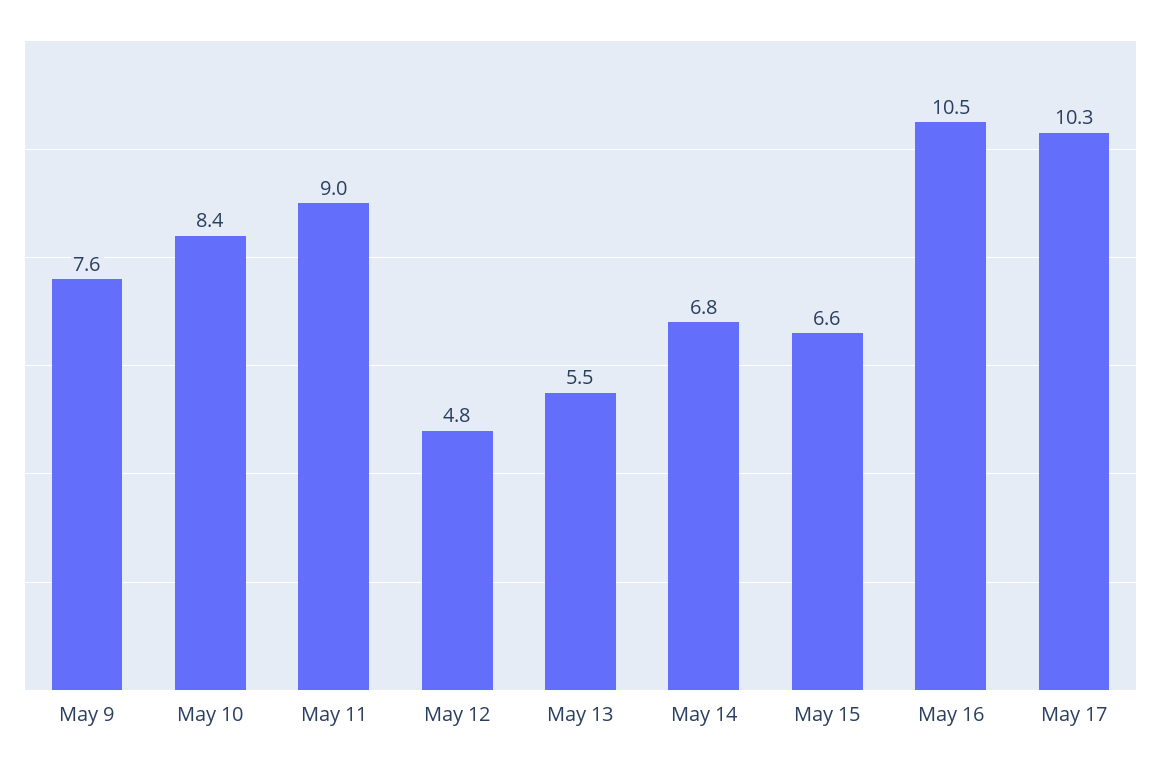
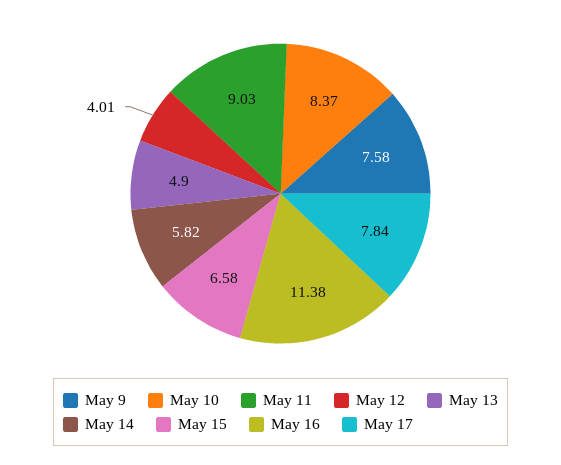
May 12: 4.8 -> 4.01
May 13: 5.5 -> 4.9
May 14: 6.8 -> 5.82
May 16: 10.5 -> 11.38
May 17: 10.3 -> 7.84

